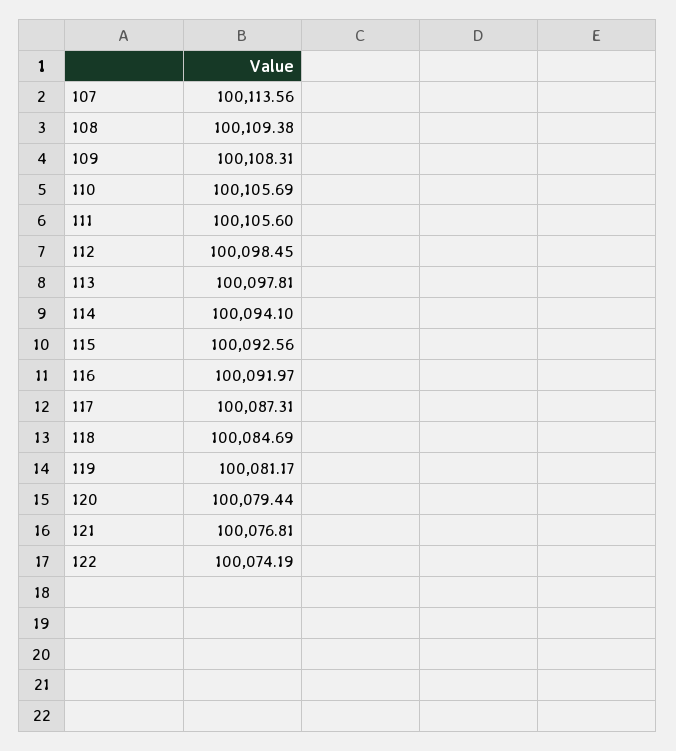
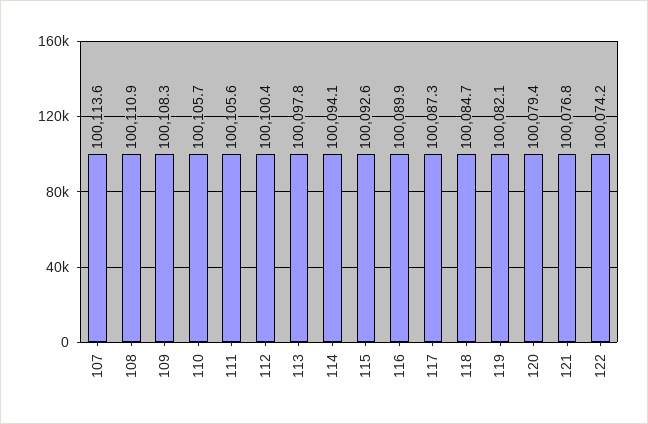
108: 100109.38 -> 100110.9
112: 100098.45 -> 100100.4
116: 100091.97 -> 100089.9
119: 100081.17 -> 100082.1

